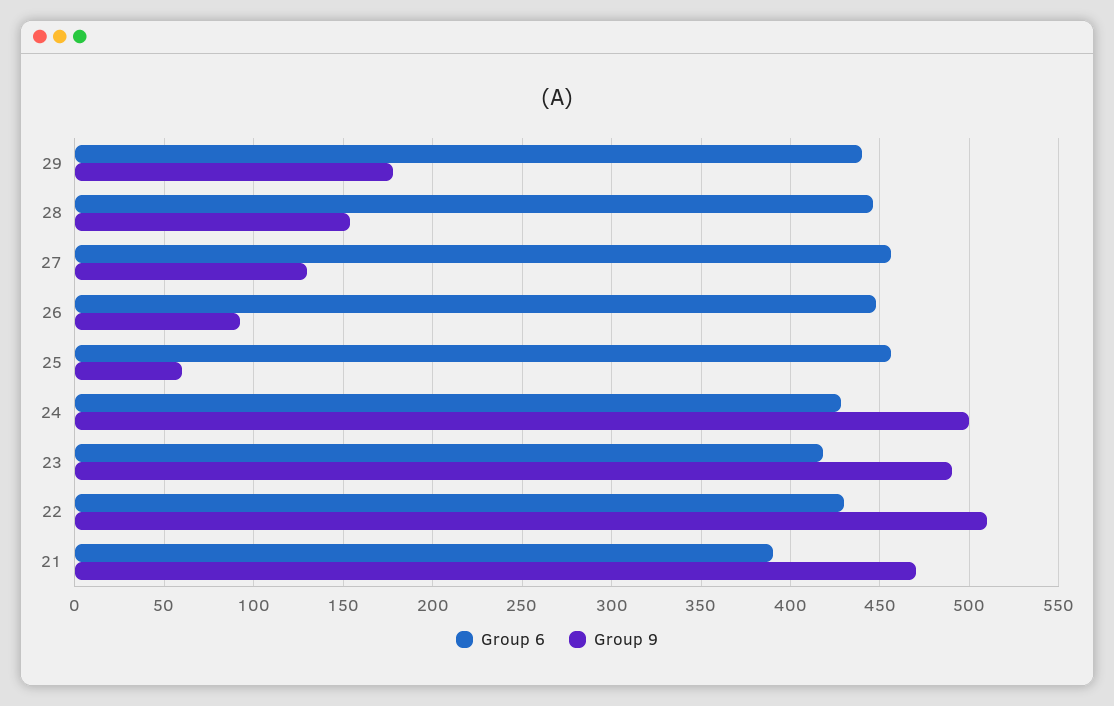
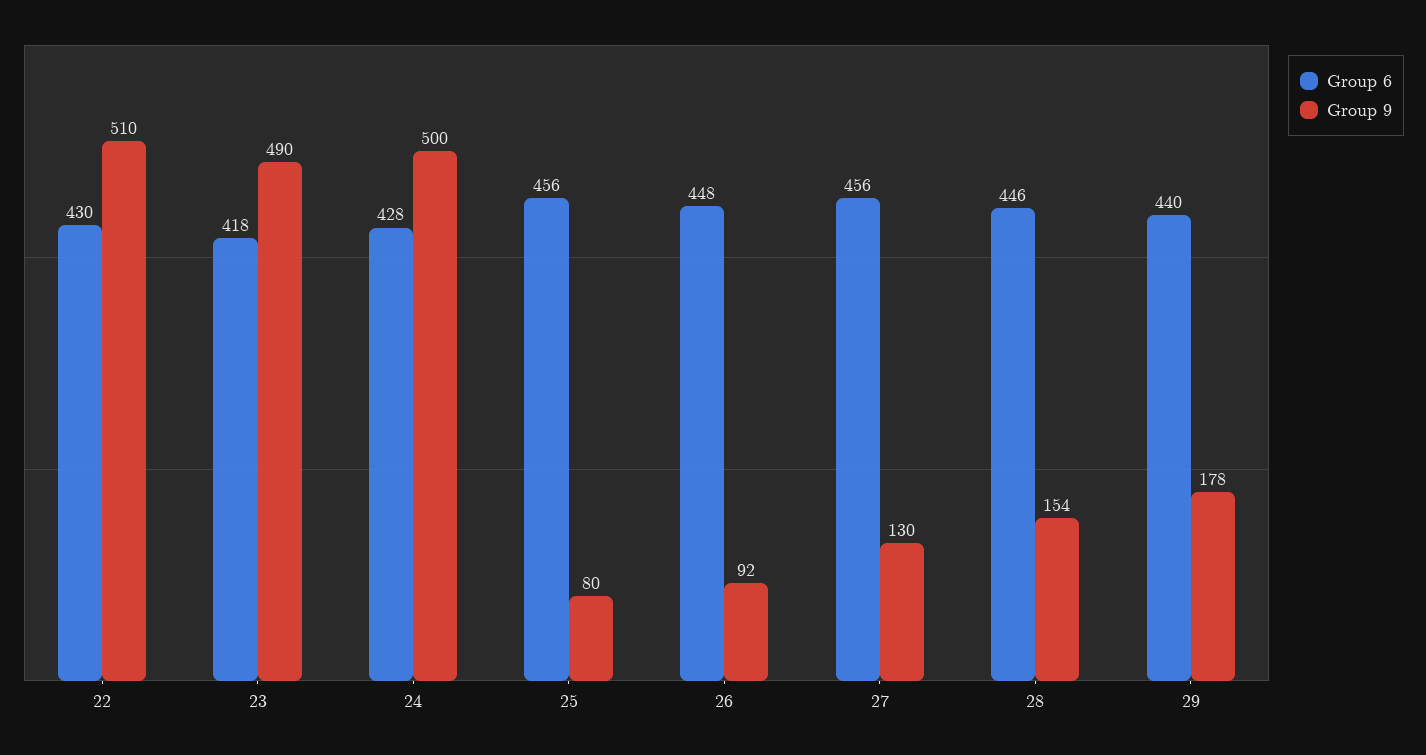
Group 9, 25: 60 -> 80
Group 6, 21: 390 -> none
Group 9, 21: 470 -> none

